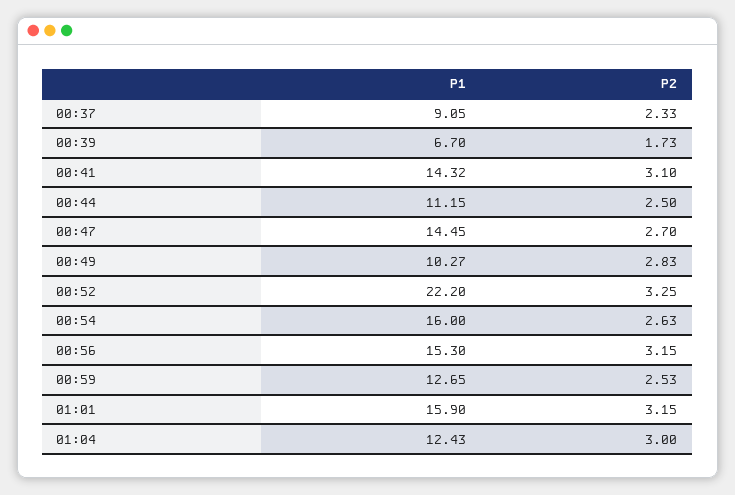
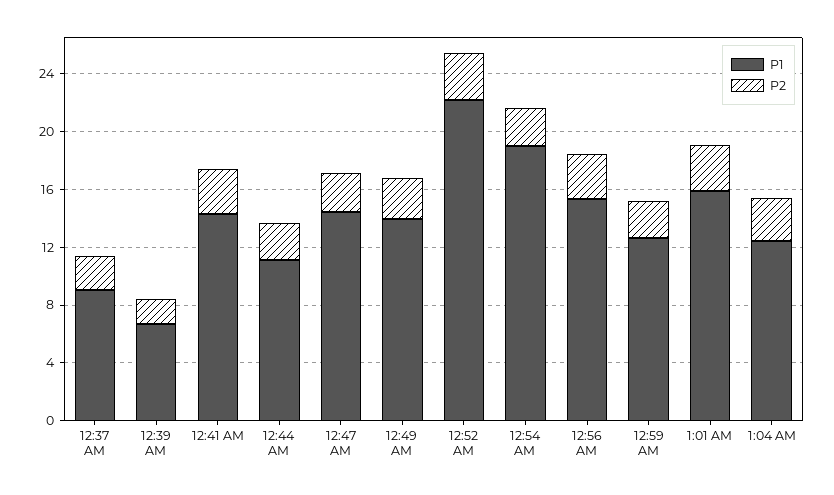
P1, 00:49: 10.27 -> 14
P1, 00:54: 16 -> 19

